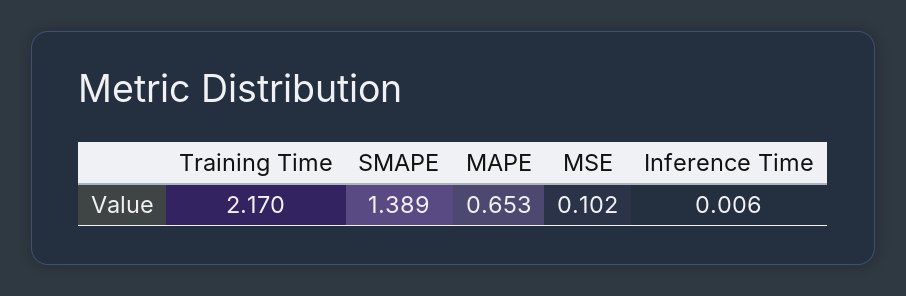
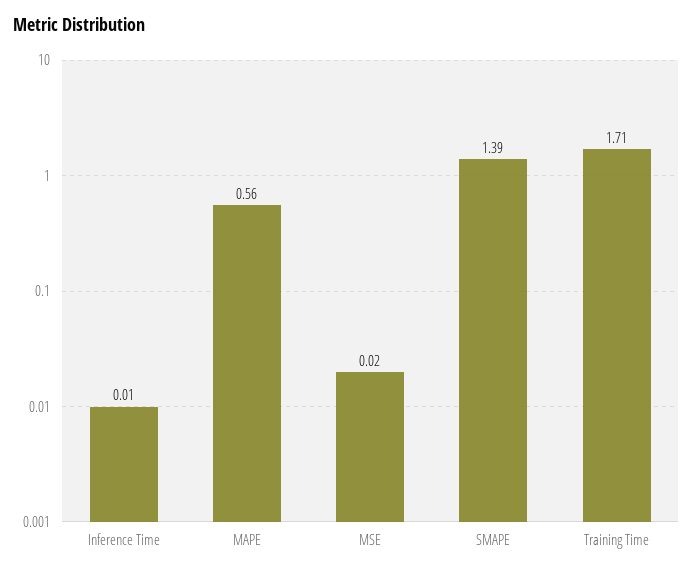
Training Time: 2.17 -> 1.71
MAPE: 0.653 -> 0.56
MSE: 0.102 -> 0.02

